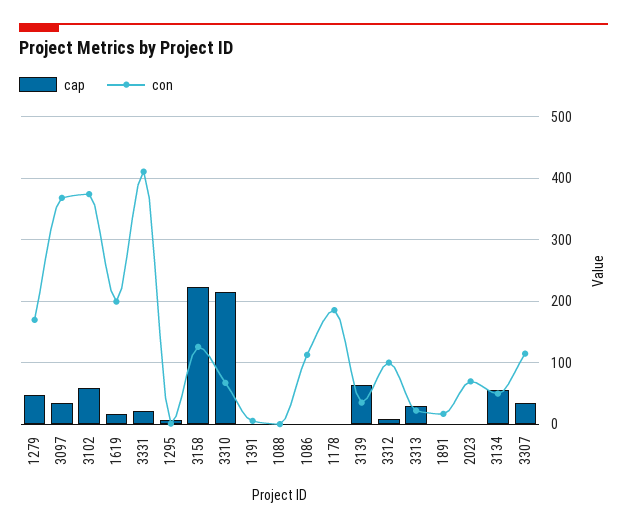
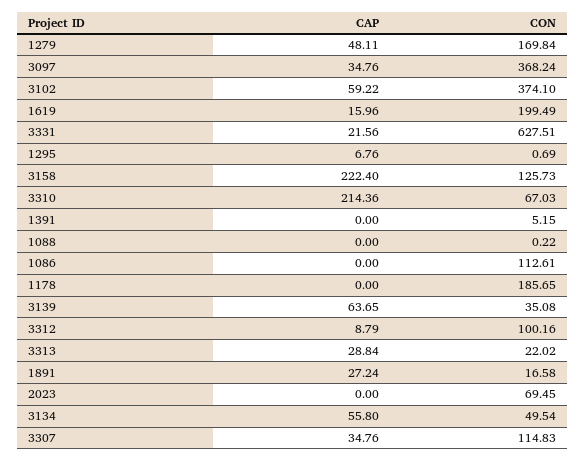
con, 3331: 410 -> 627.51
cap, 1891: 0 -> 27.24

